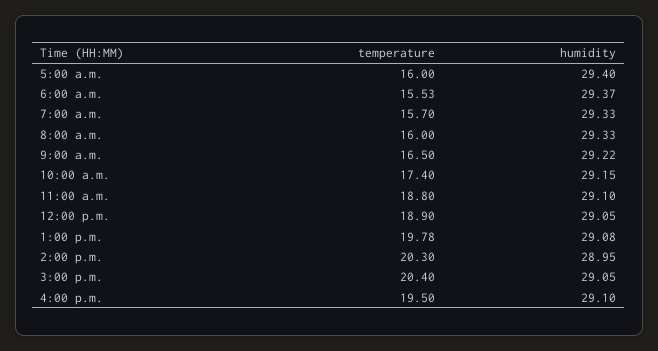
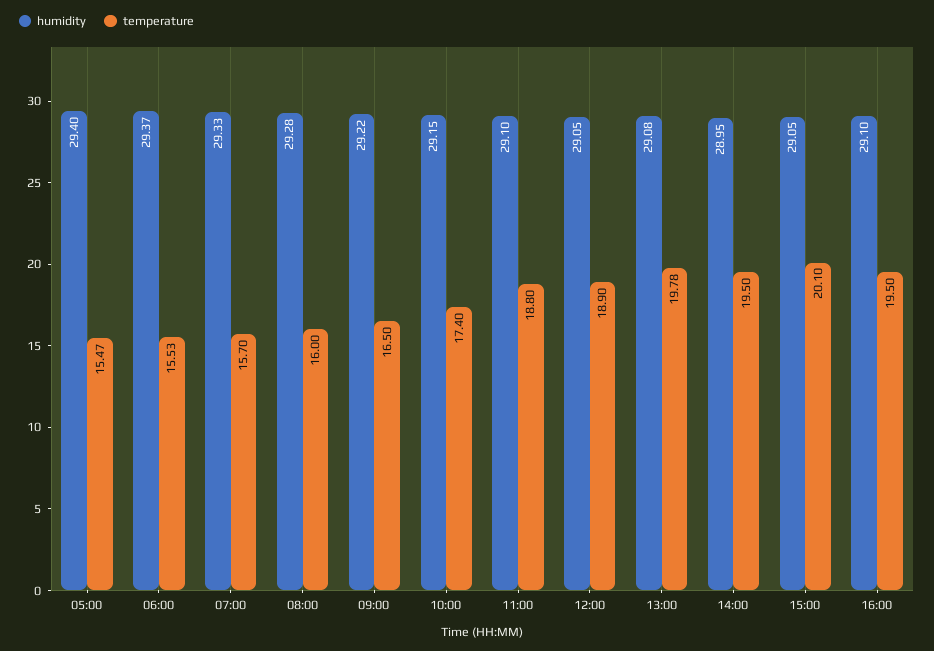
temperature, 5:00 a.m.: 16 -> 15.47
humidity, 8:00 a.m.: 29.33 -> 29.28
temperature, 2:00 p.m.: 20.3 -> 19.5
temperature, 3:00 p.m.: 20.4 -> 20.1

